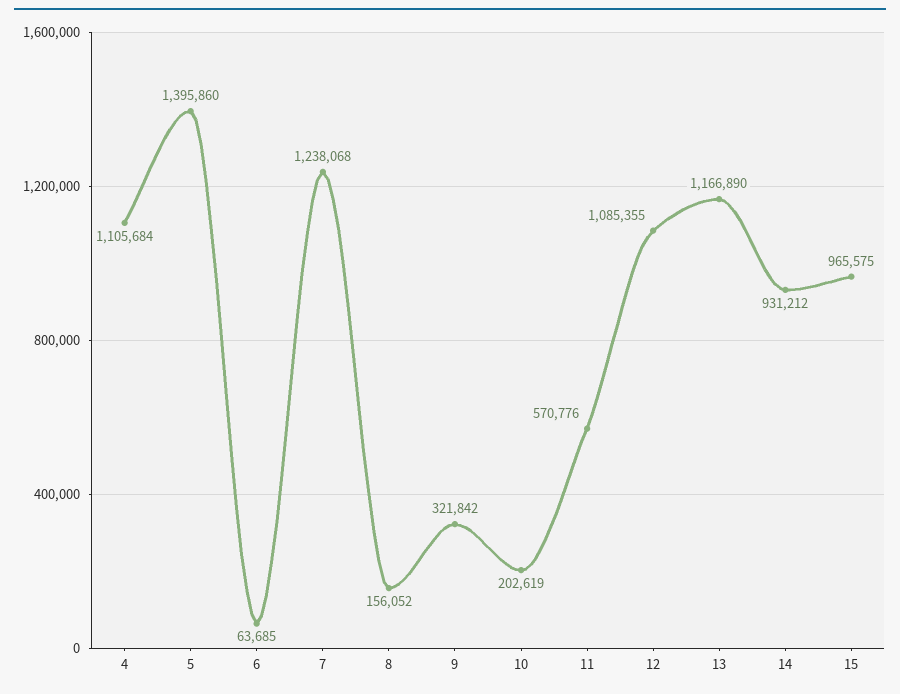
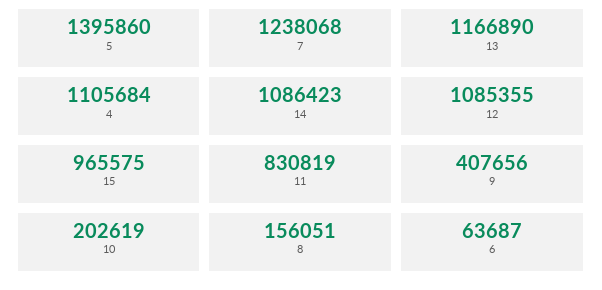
6: 63685 -> 63687
8: 156052 -> 156051
9: 321842 -> 407656
11: 570776 -> 830819
14: 931212 -> 1086423

